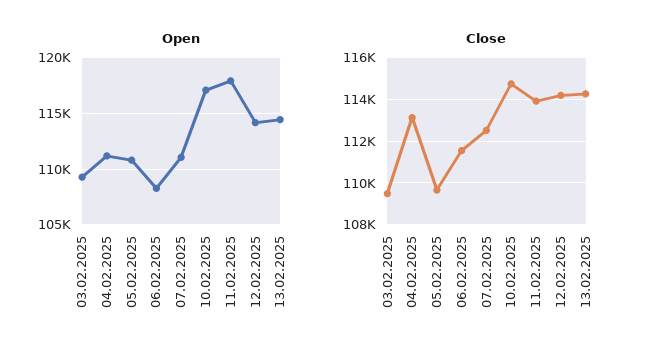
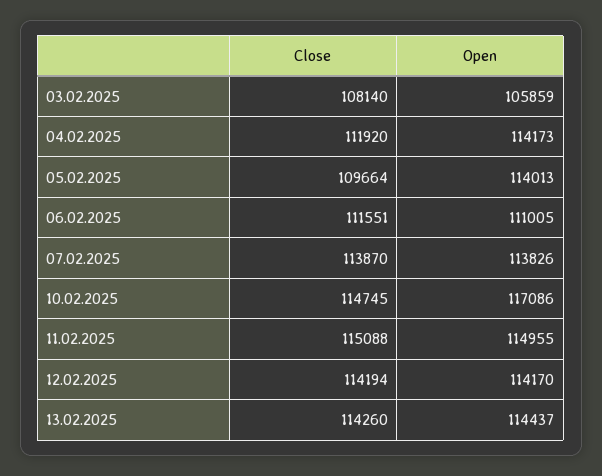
Open, 03.02.2025: 109000 -> 105859
Open, 04.02.2025: 111000 -> 114173
Open, 05.02.2025: 111000 -> 114013
Open, 06.02.2025: 108000 -> 111005
Open, 07.02.2025: 111000 -> 113826
Open, 11.02.2025: 118000 -> 114955
Close, 03.02.2025: 109500 -> 108140
Close, 04.02.2025: 113000 -> 111920
Close, 07.02.2025: 112500 -> 113870
Close, 11.02.2025: 114000 -> 115088

